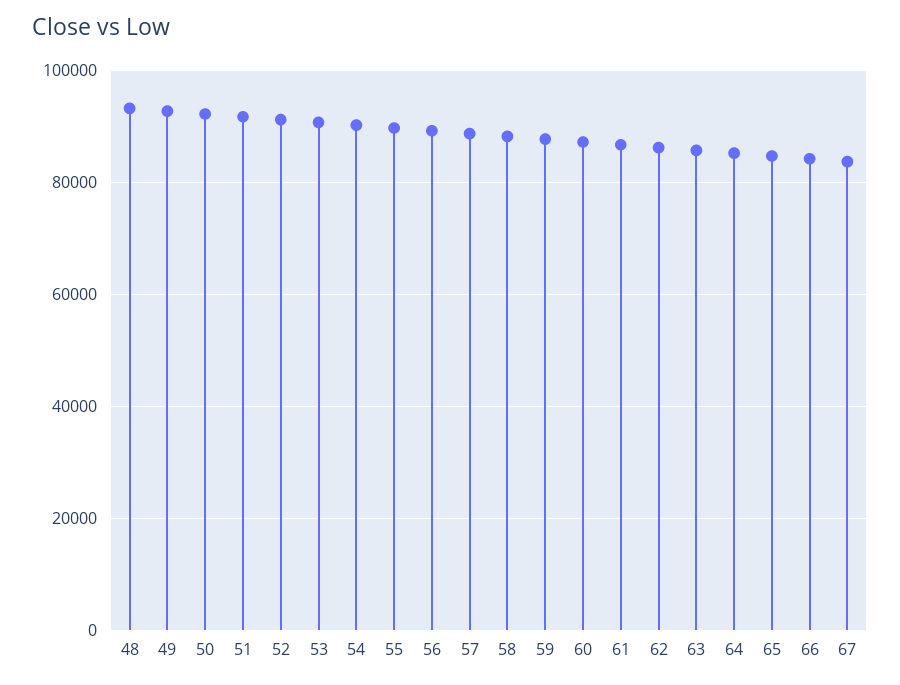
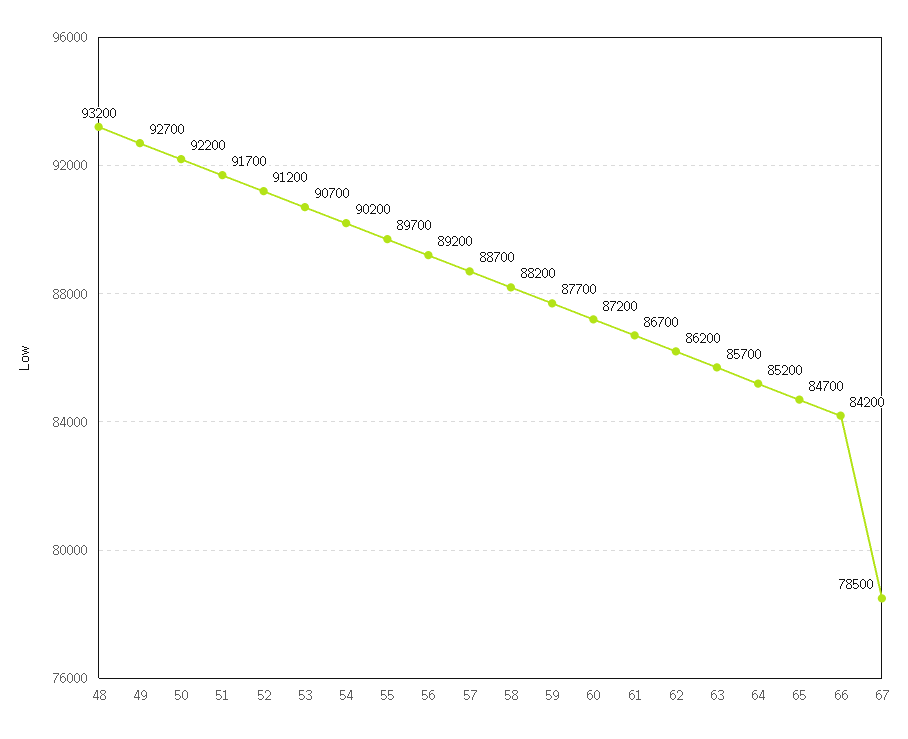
67: 84000 -> 78500

